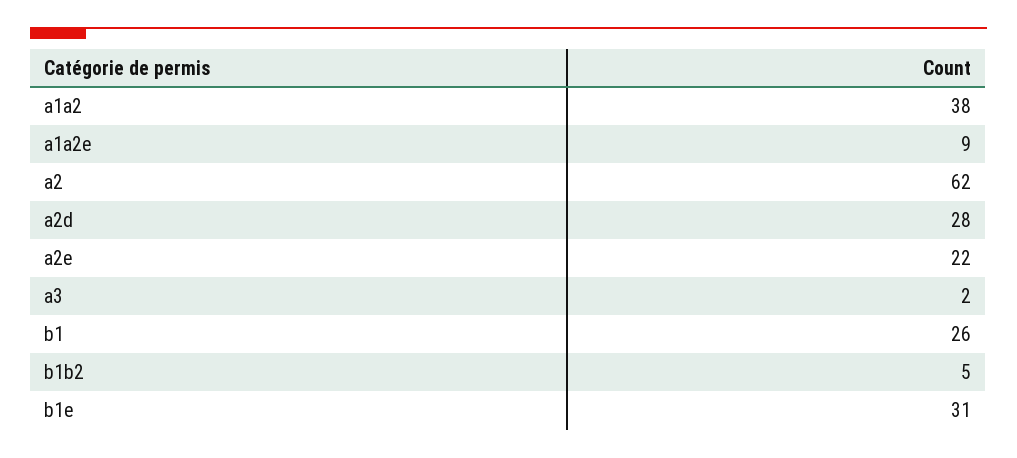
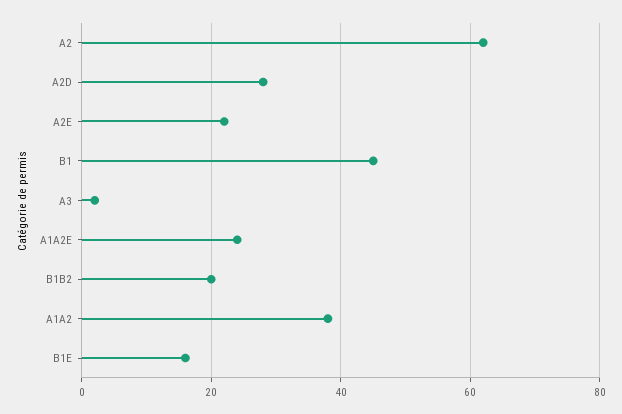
a1a2e: 9 -> 25
b1: 26 -> 45
b1b2: 5 -> 20
b1e: 31 -> 15

